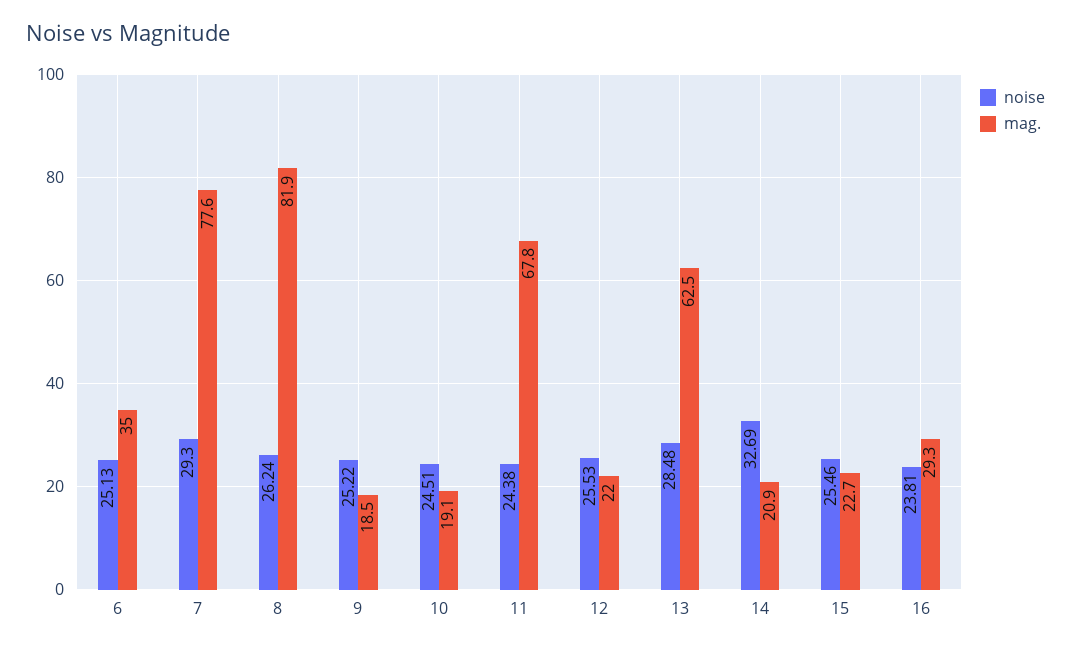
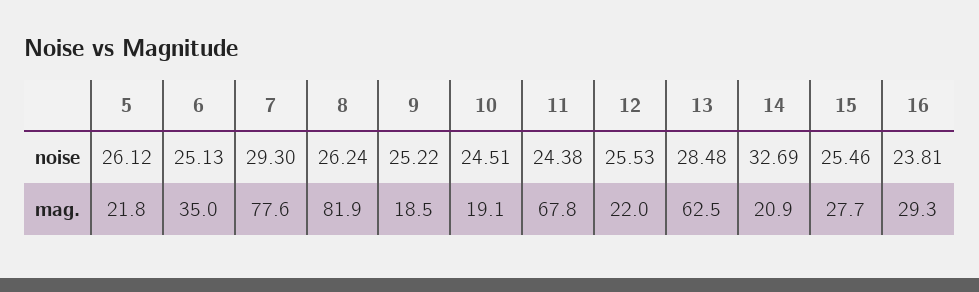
mag., 15: 22.7 -> 27.7
noise, 5: none -> 26.12
mag., 5: none -> 21.8

